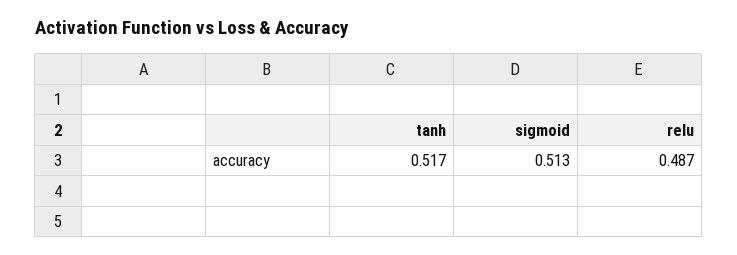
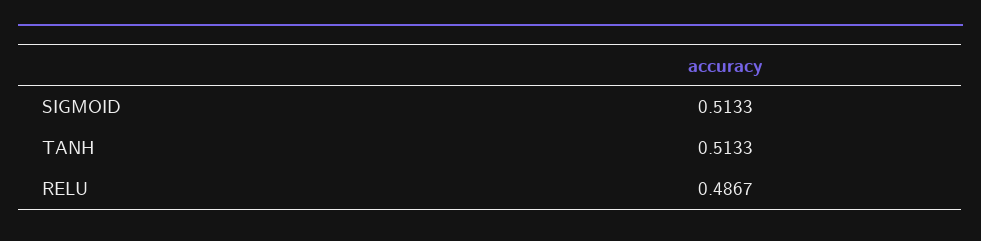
tanh: 0.517 -> 0.5133

